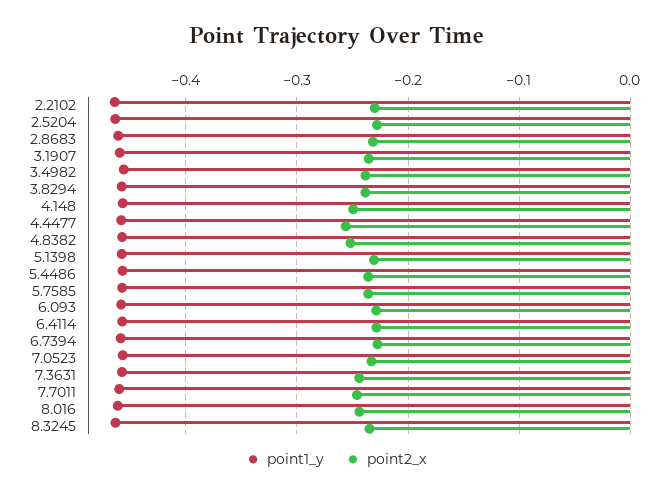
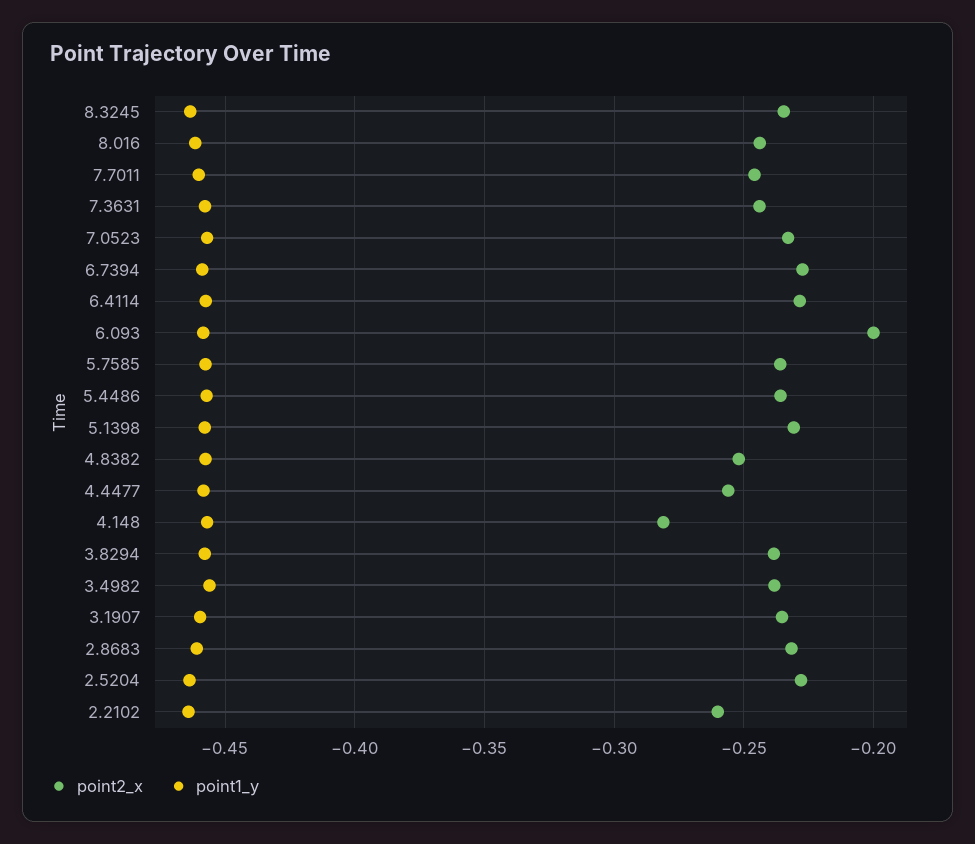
point2_x, 2.2102: -0.23 -> -0.26
point2_x, 4.148: -0.25 -> -0.28
point2_x, 6.093: -0.23 -> -0.2

